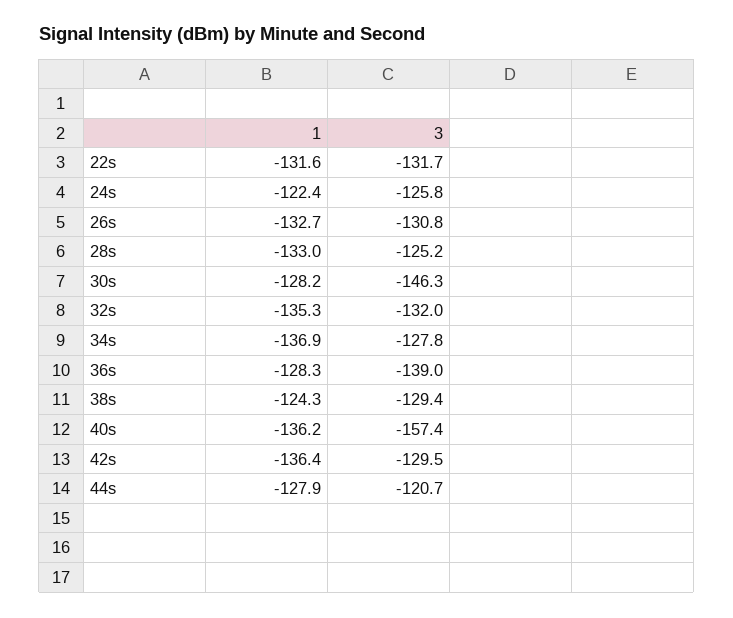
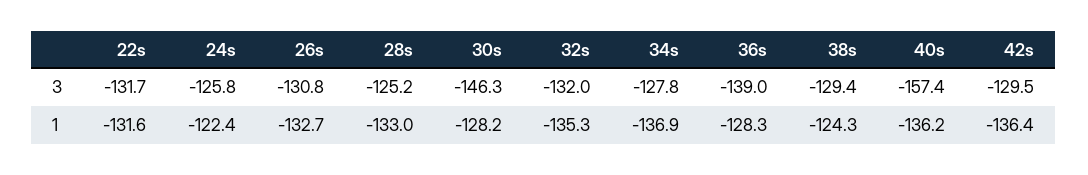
1, 44s: -127.9 -> none
3, 44s: -120.7 -> none

